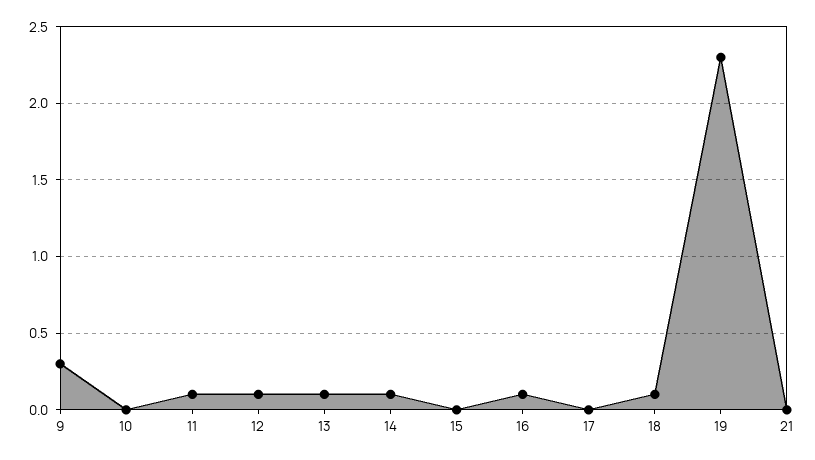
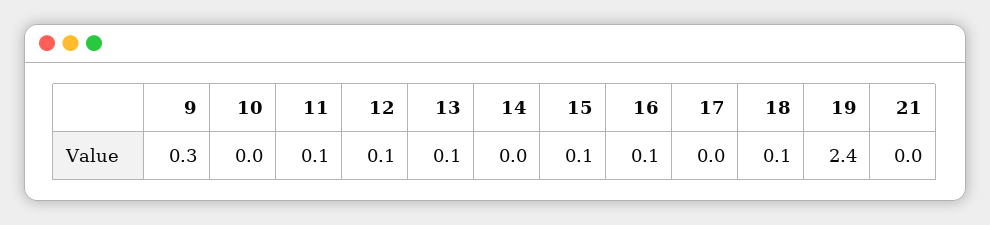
14: 0.1 -> 0
15: 0 -> 0.1
19: 2.3 -> 2.4

